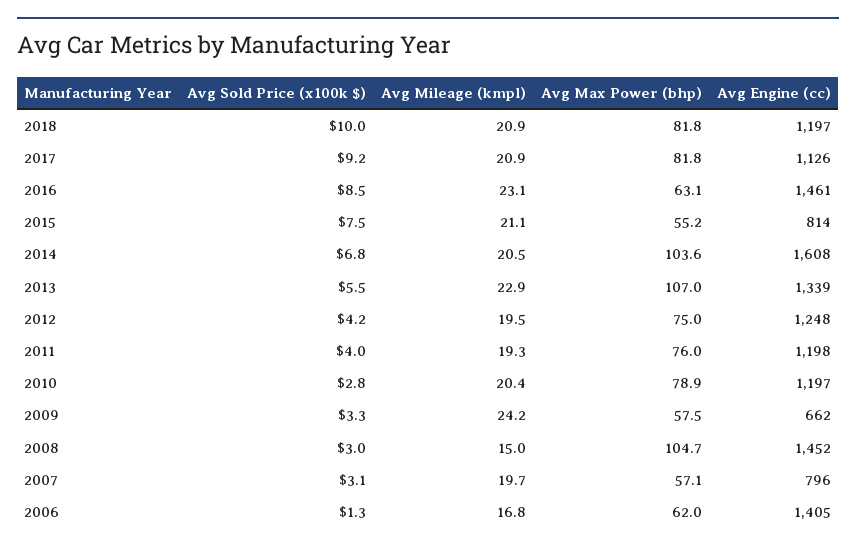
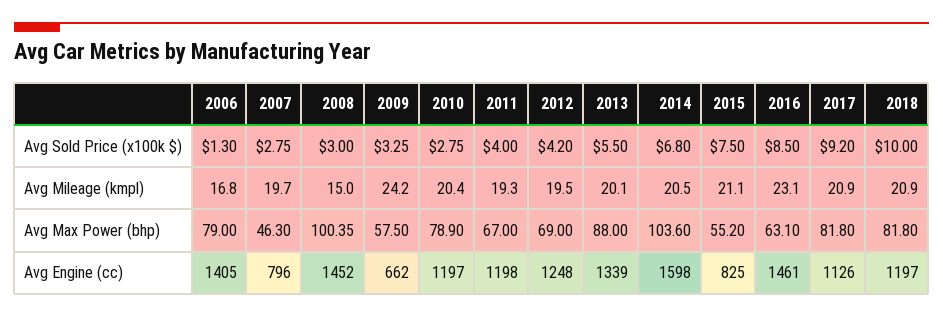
Avg Engine (cc), 2015: 814 -> 825
Avg Engine (cc), 2014: 1608 -> 1598
Avg Mileage (kmpl), 2013: 22.9 -> 20.1
Avg Max Power (bhp), 2013: 107 -> 88
Avg Max Power (bhp), 2012: 75 -> 69
Avg Max Power (bhp), 2011: 76 -> 67
Avg Max Power (bhp), 2008: 104.7 -> 100.35
Avg Sold Price (x100k $), 2007: 3.1 -> 2.75
Avg Max Power (bhp), 2007: 57.1 -> 46.3
Avg Max Power (bhp), 2006: 62 -> 79

